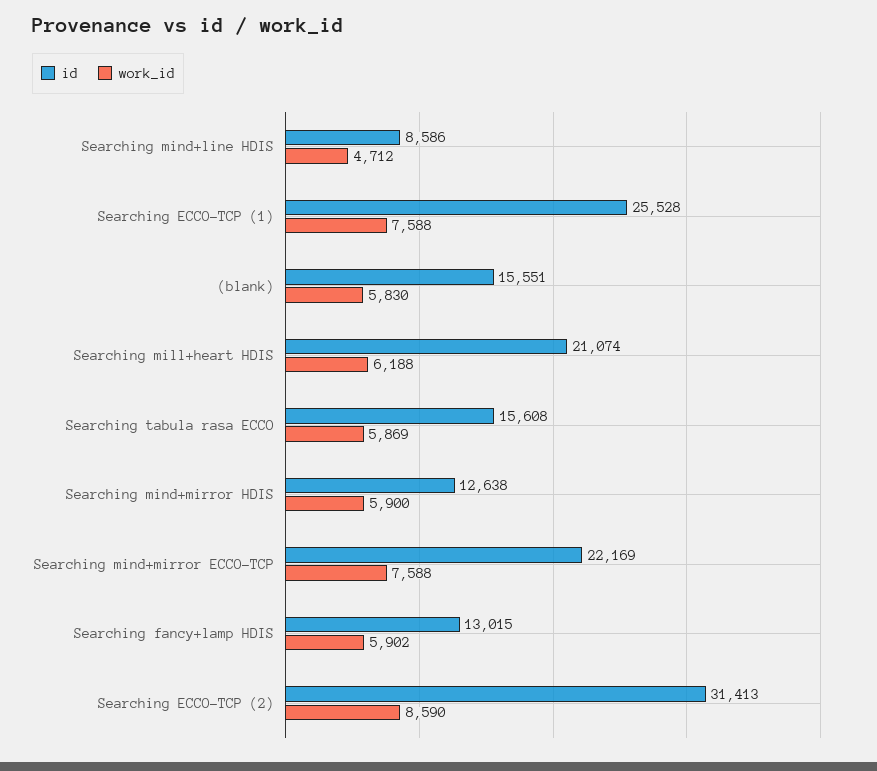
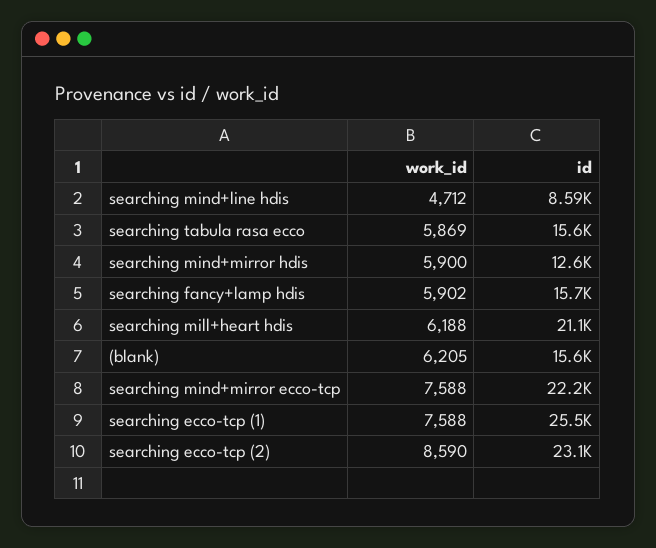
work_id, (blank): 5830 -> 6205
id, Searching fancy+lamp HDIS: 13015 -> 15700
id, Searching ECCO-TCP (2): 31413 -> 23100

